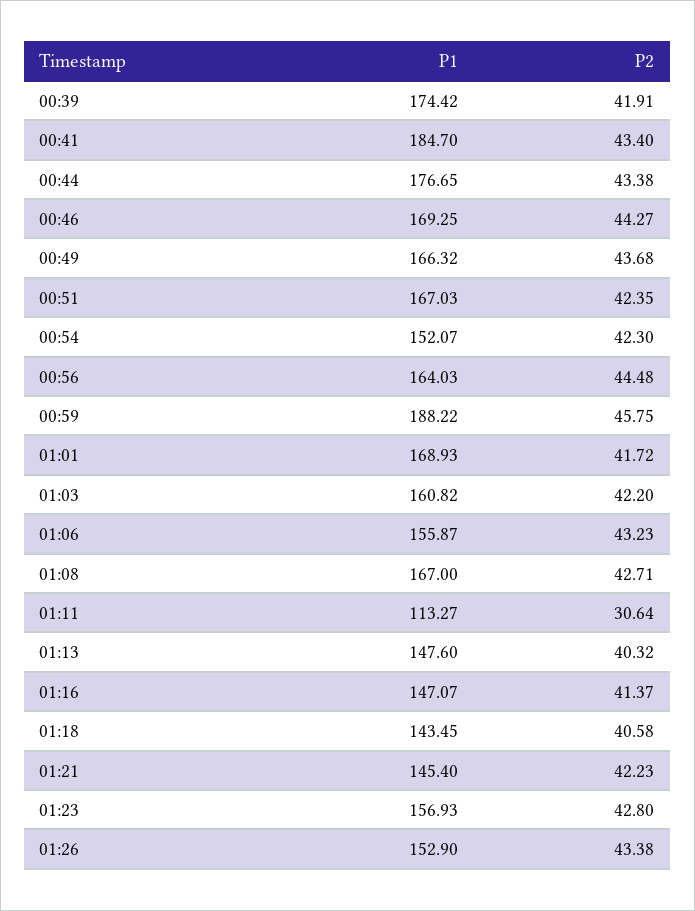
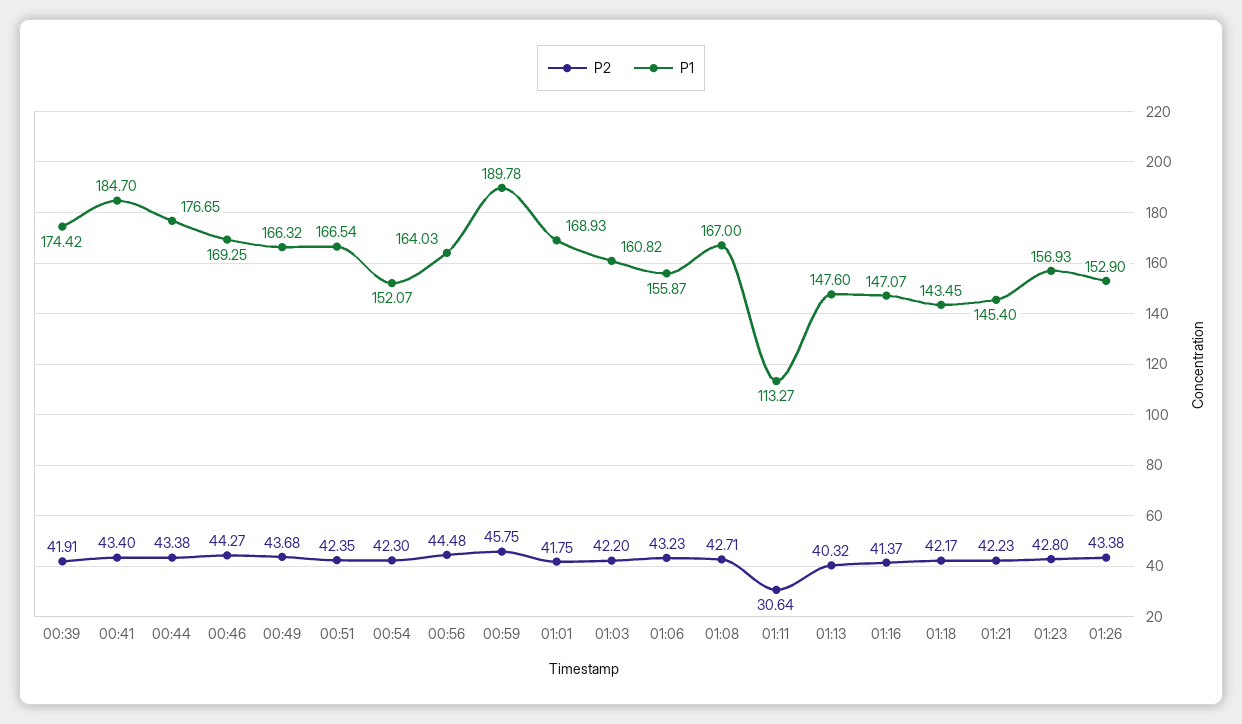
P1, 00:51: 167.03 -> 166.54
P1, 00:59: 188.22 -> 189.78
P2, 01:01: 41.72 -> 41.75
P2, 01:18: 40.58 -> 42.17

